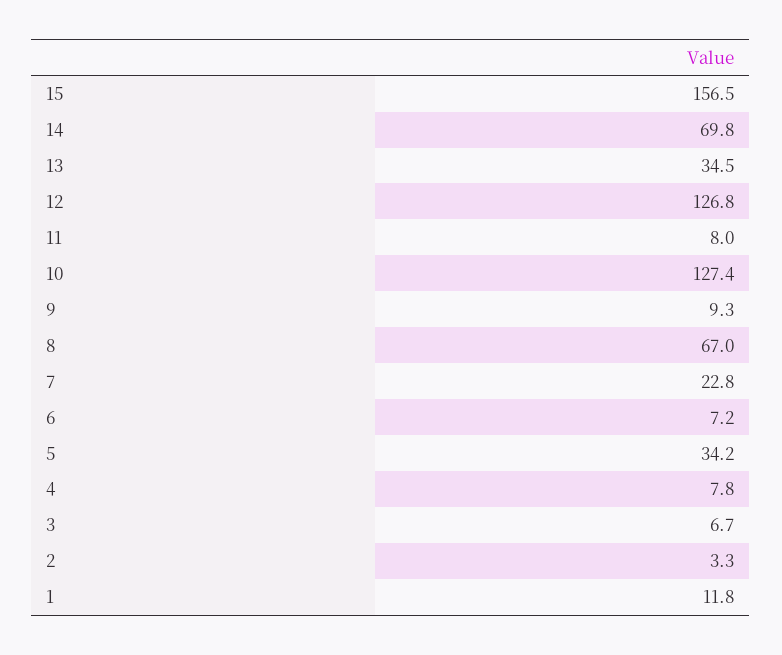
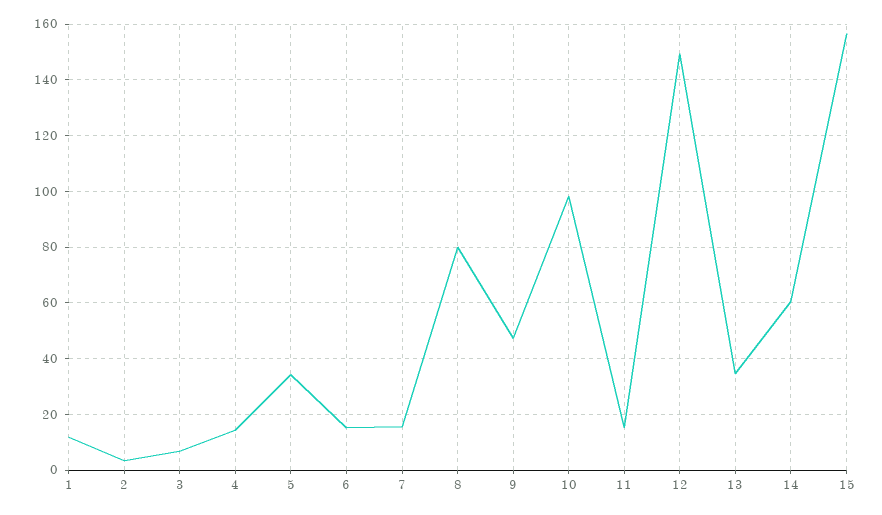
14: 69.8 -> 60
12: 126.8 -> 150
11: 8 -> 15
10: 127.4 -> 97.5
9: 9.3 -> 47.5
8: 67 -> 80
7: 22.8 -> 15
6: 7.2 -> 15
4: 7.8 -> 15

